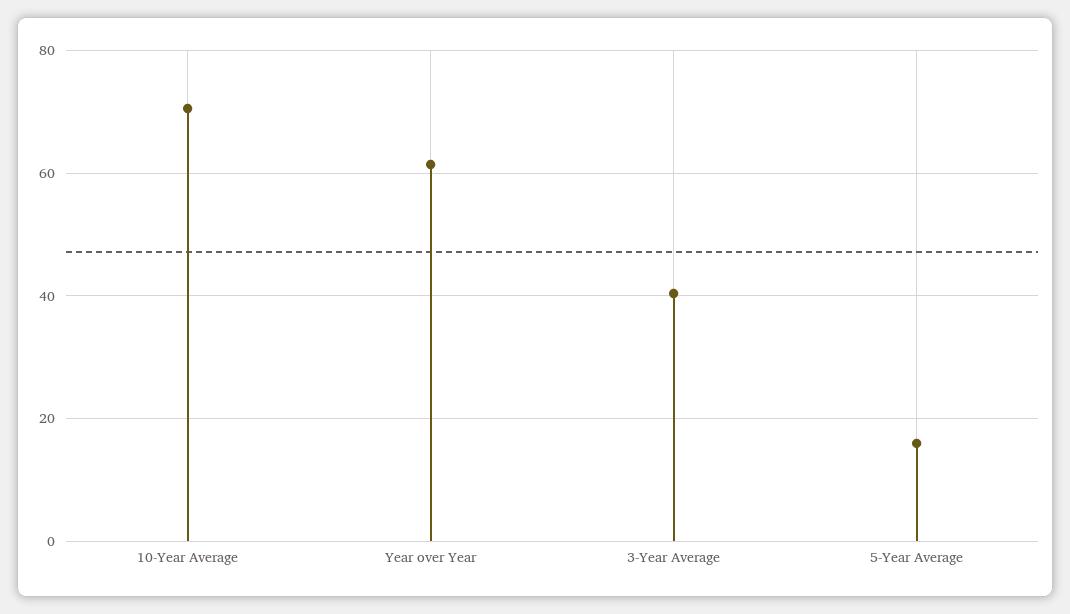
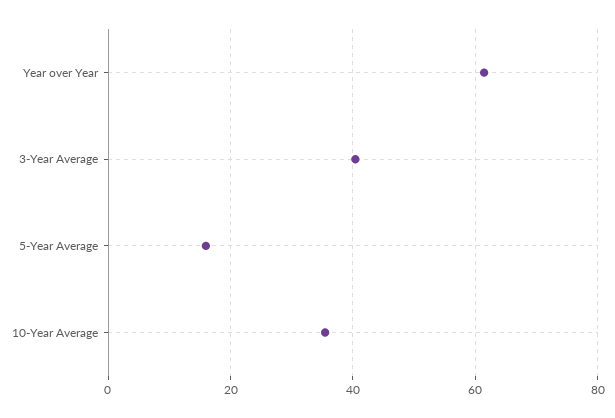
10-Year Average: 70 -> 36

